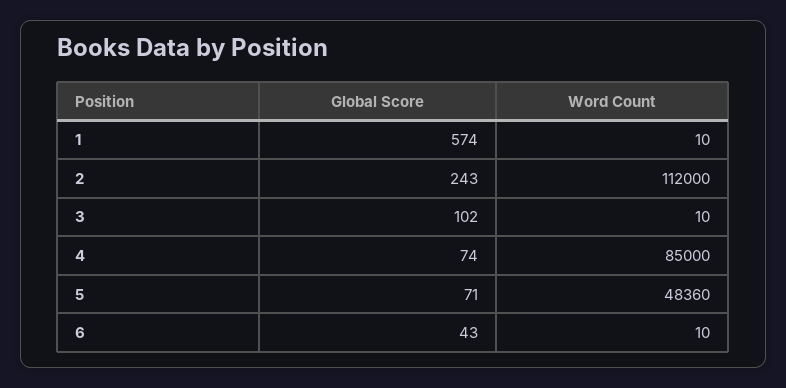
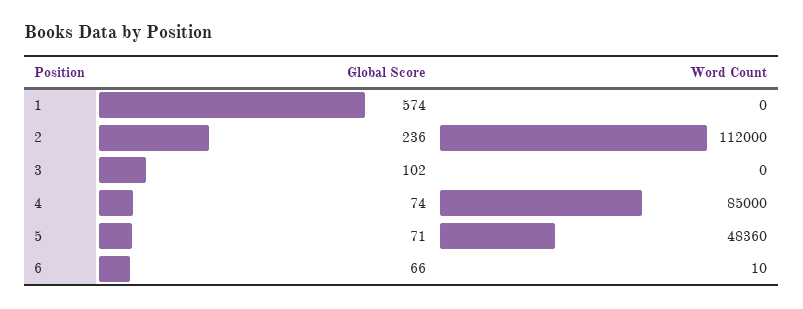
Word Count, 1: 10 -> 0
Global Score, 2: 243 -> 236
Word Count, 3: 10 -> 0
Global Score, 6: 43 -> 66

